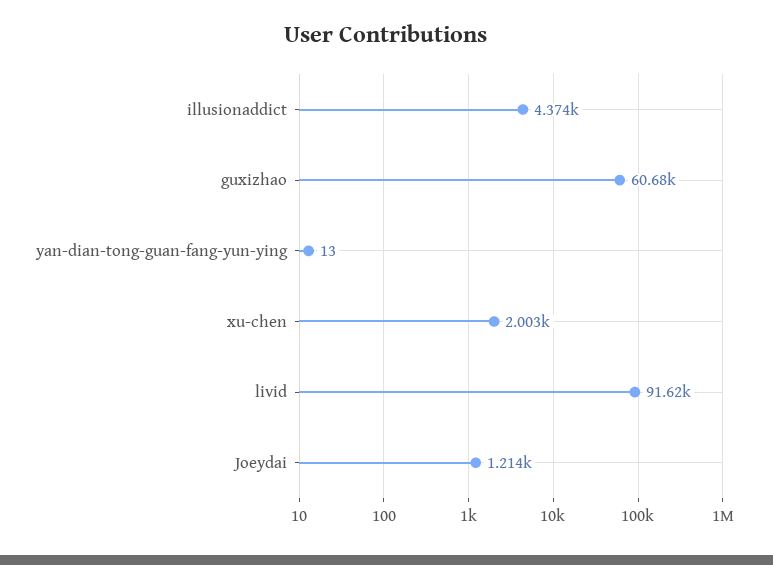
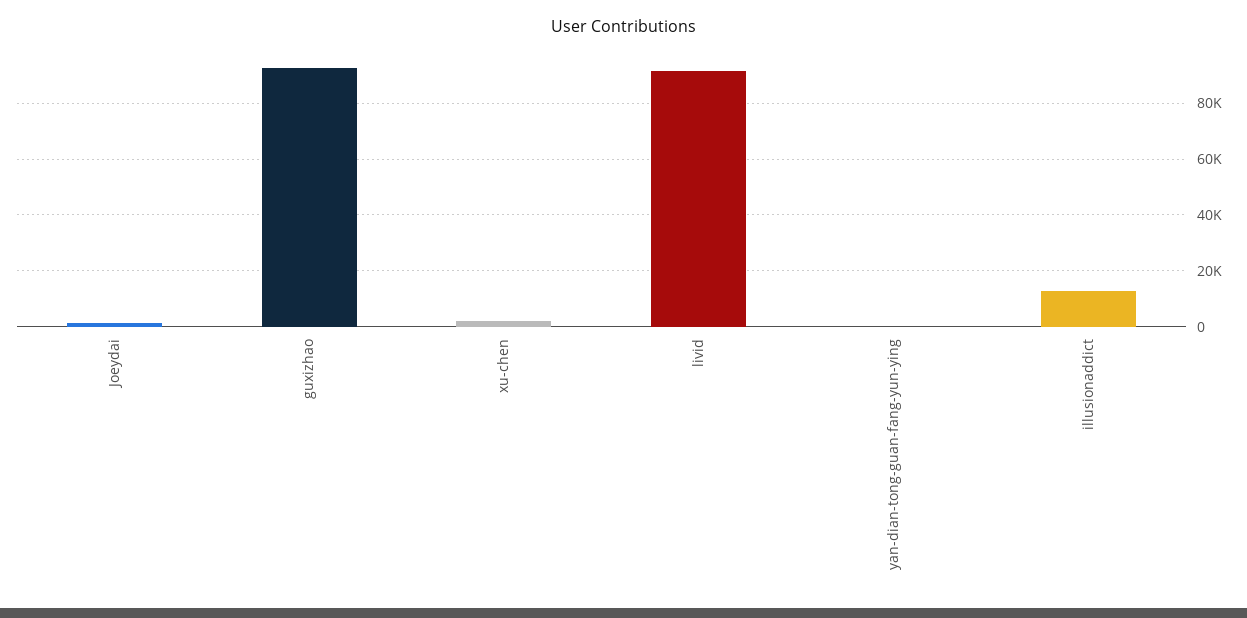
illusionaddict: 4374 -> 12500
guxizhao: 60680 -> 92500

